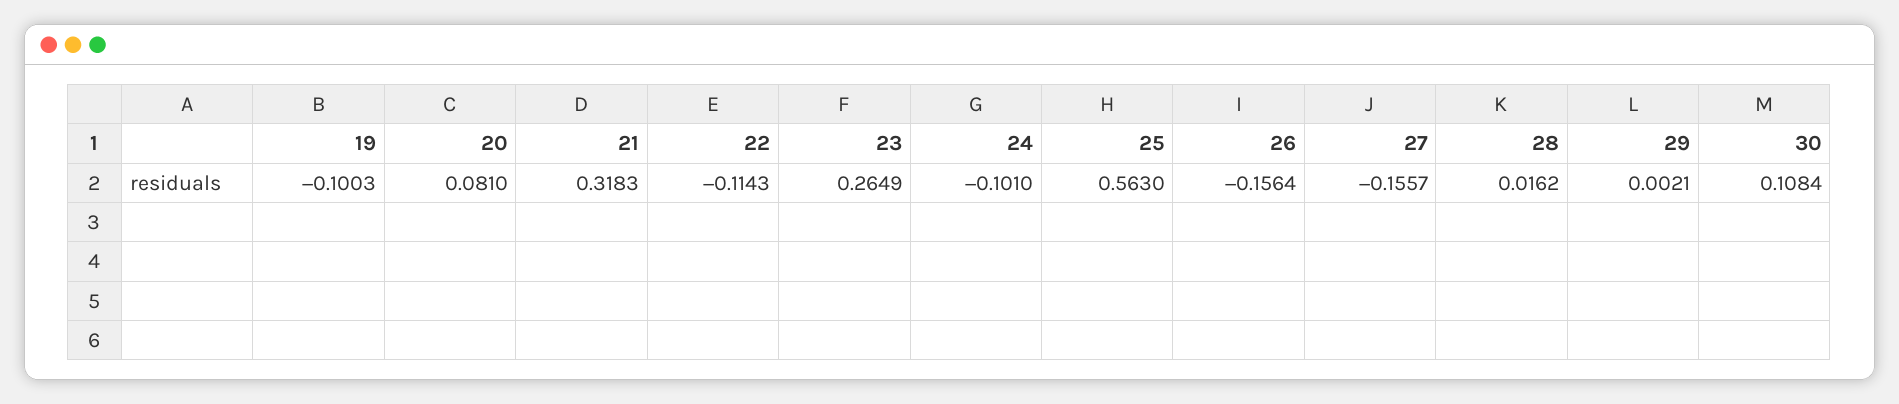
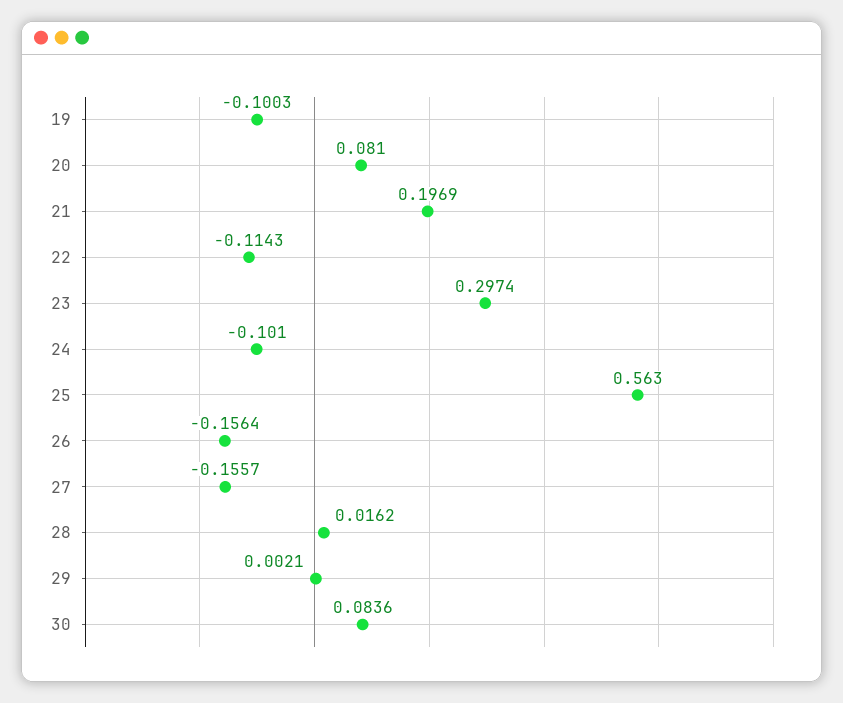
21: 0.3183 -> 0.1969
23: 0.2649 -> 0.2974
30: 0.1084 -> 0.0836

